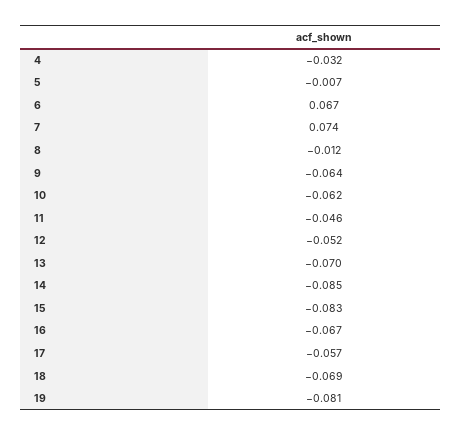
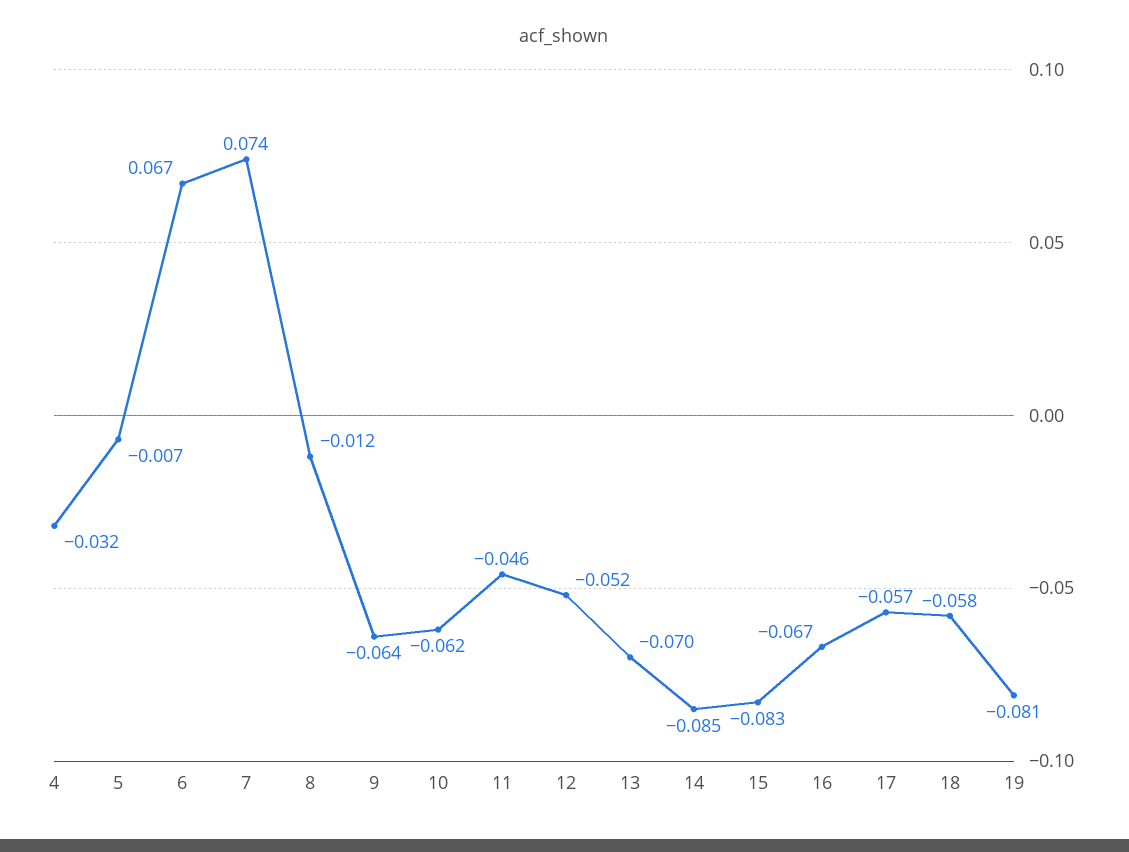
18: -0.069 -> -0.058

